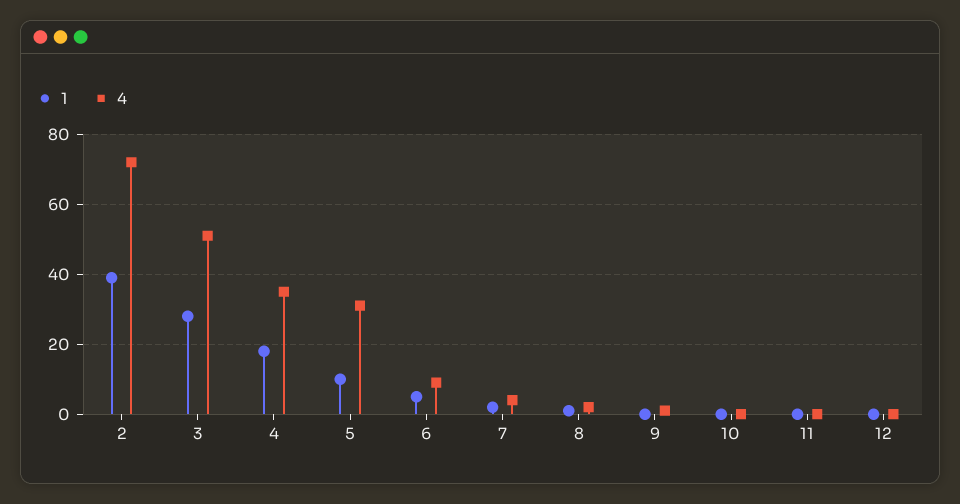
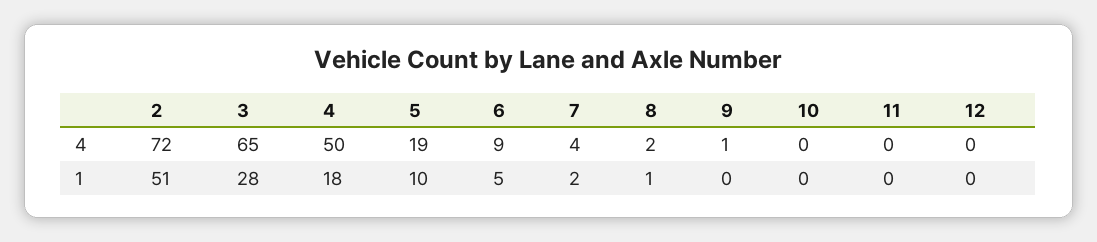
1, 2: 40 -> 51
4, 3: 50 -> 65
4, 4: 35 -> 50
4, 5: 30 -> 19

